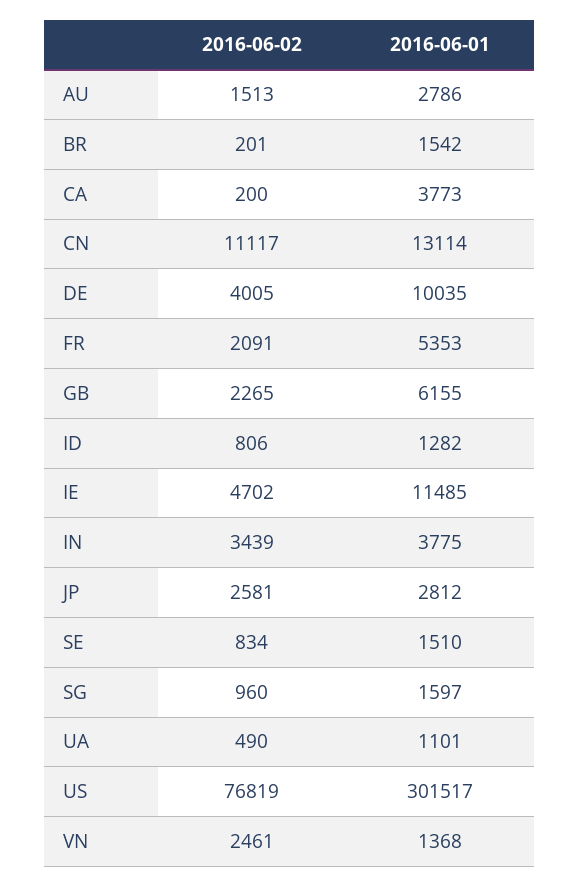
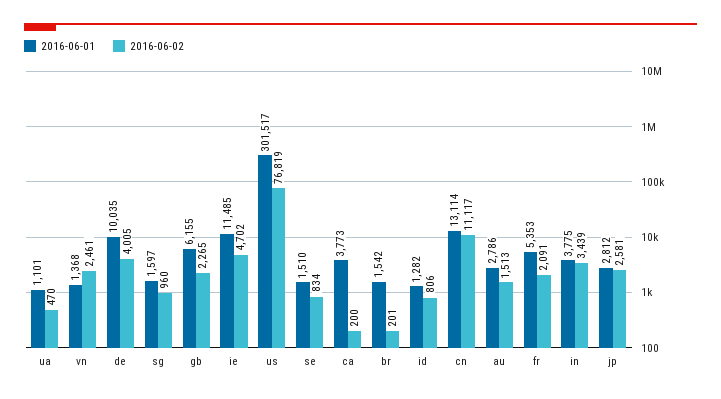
2016-06-02, UA: 490 -> 470

